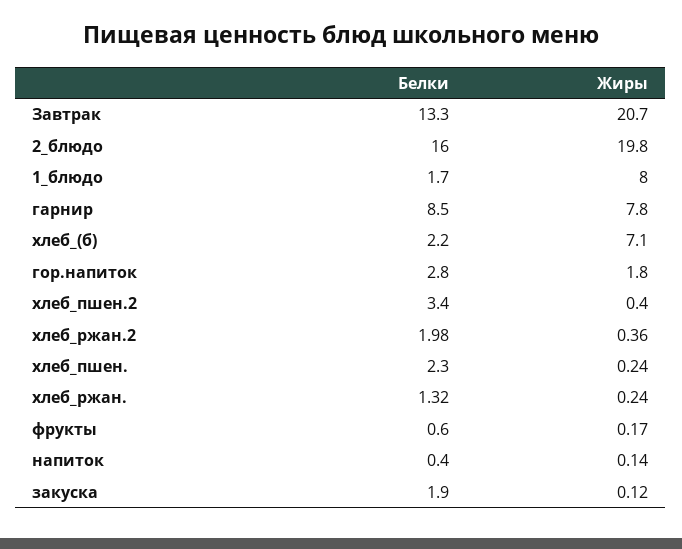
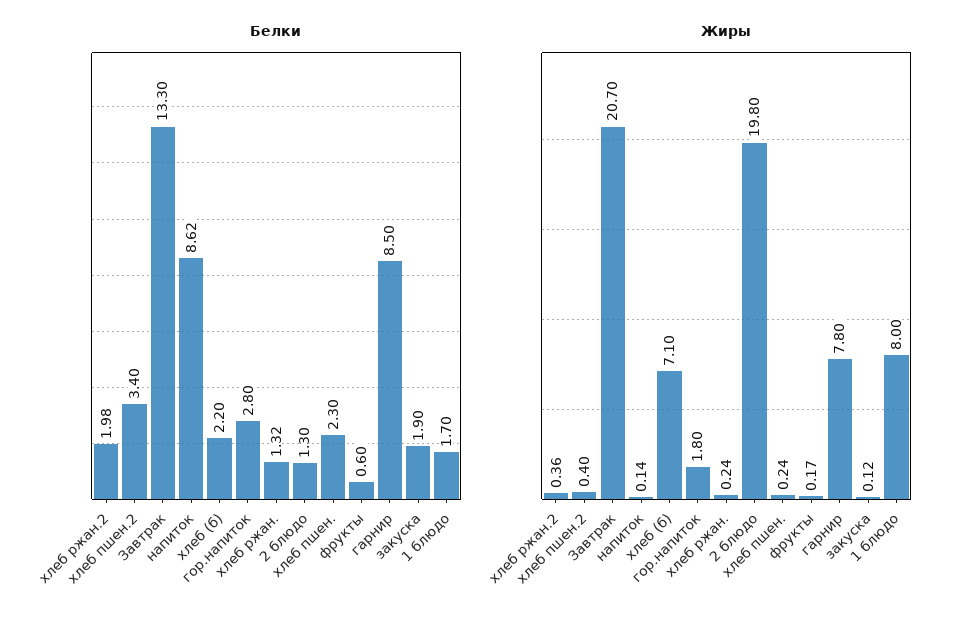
Белки, 2_блюдо: 16 -> 1.3
Белки, напиток: 0.4 -> 8.62

